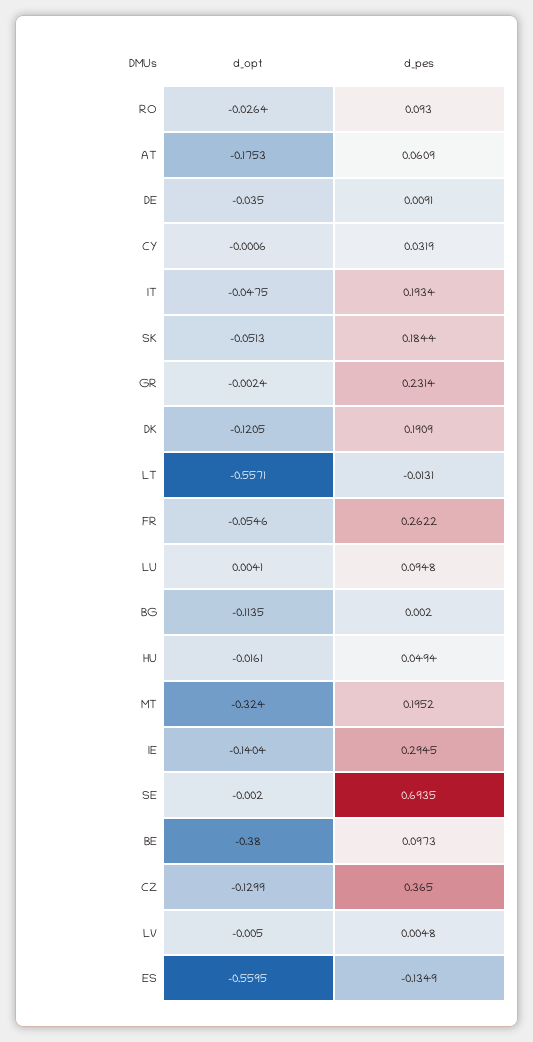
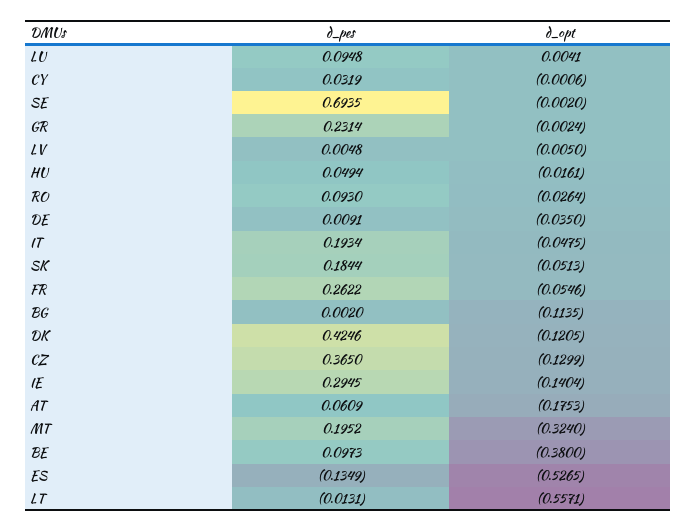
d_pes, DK: 0.1909 -> 0.4246
d_opt, ES: -0.5595 -> -0.5265

